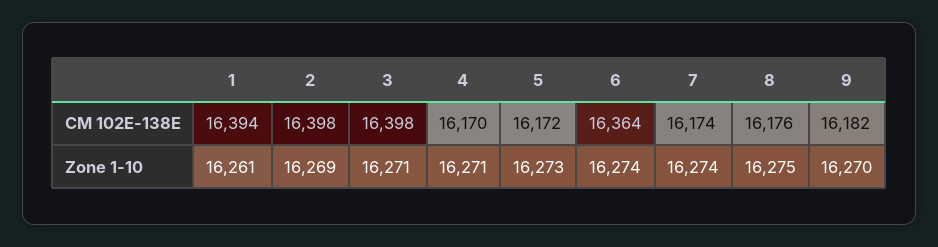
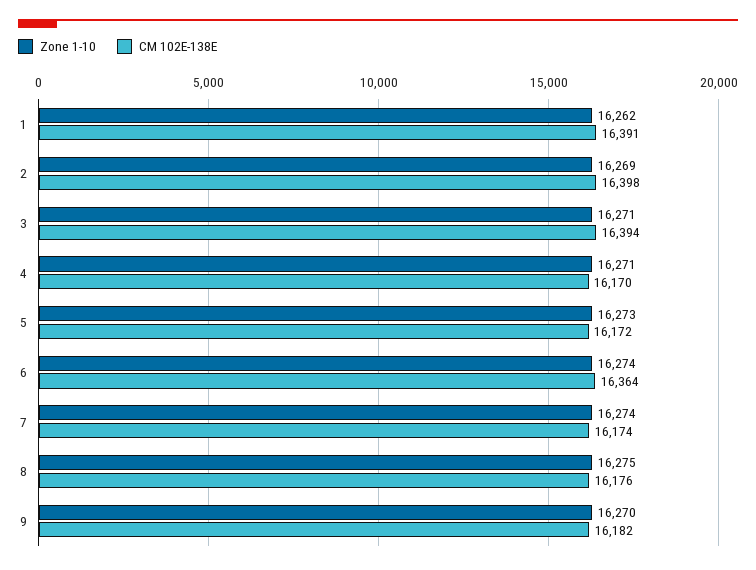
CM 102E-138E, 1: 16394 -> 16391
CM 102E-138E, 3: 16398 -> 16394
Zone 1-10, 1: 16261 -> 16262

